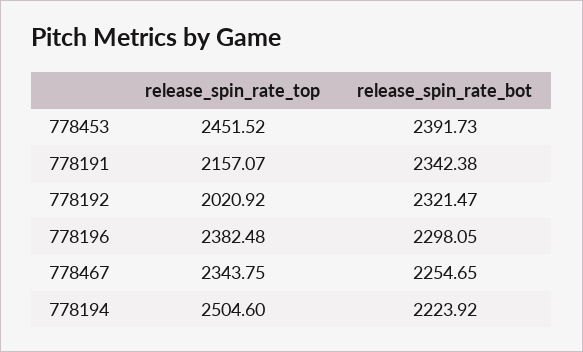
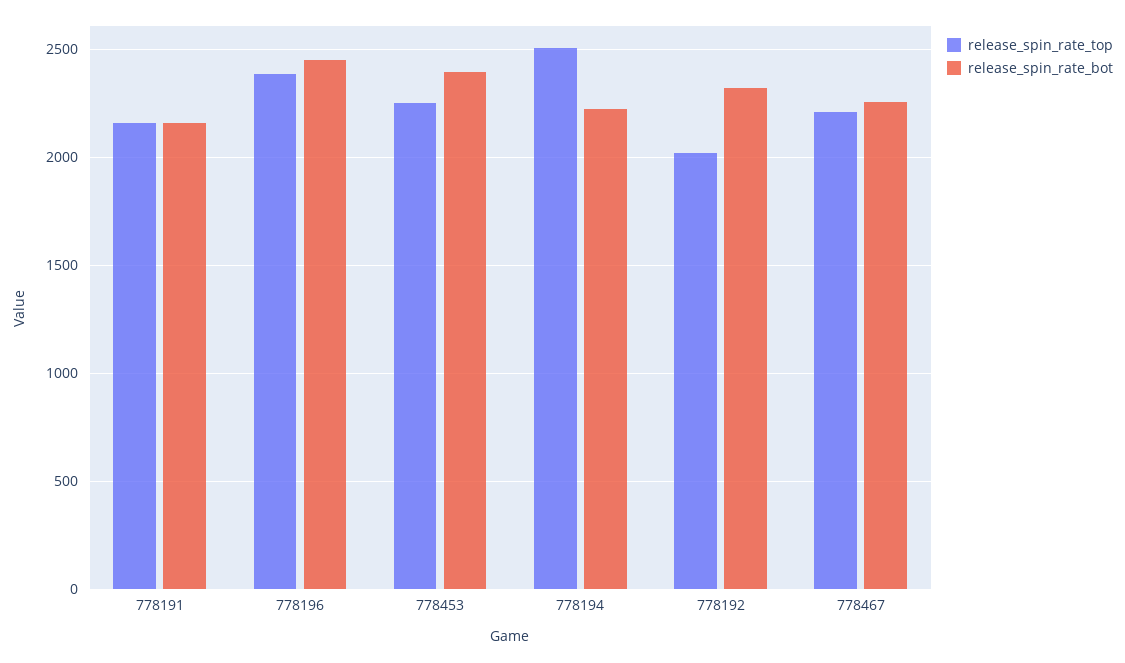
release_spin_rate_top, 778453: 2451.52 -> 2250
release_spin_rate_bot, 778191: 2342.38 -> 2150
release_spin_rate_bot, 778196: 2298.05 -> 2450
release_spin_rate_top, 778467: 2343.75 -> 2200

